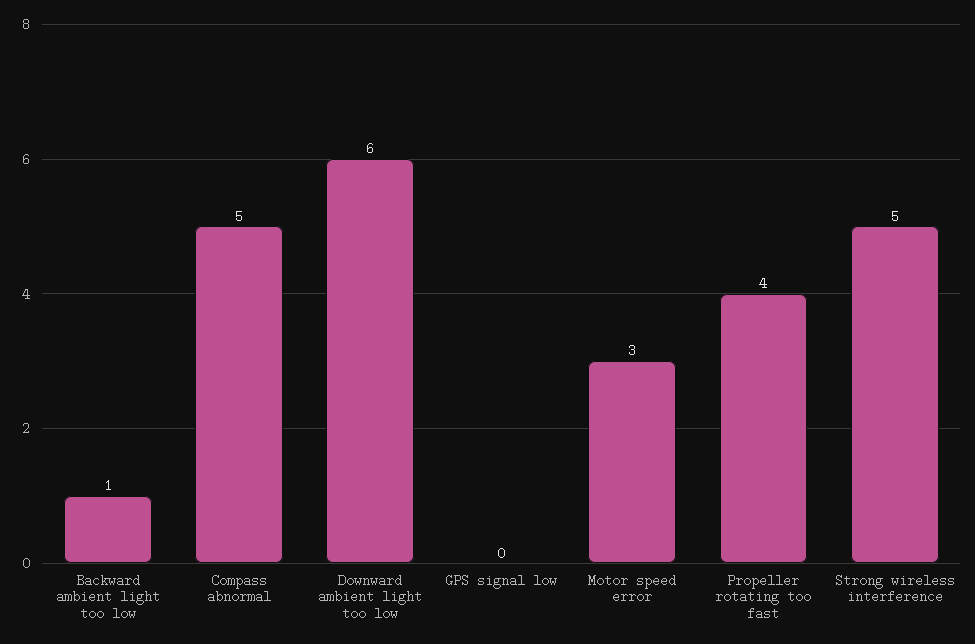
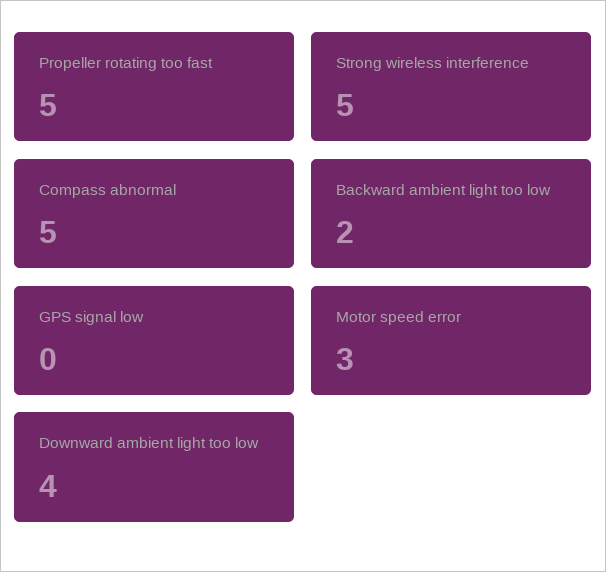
Backward ambient light too low: 1 -> 2
Downward ambient light too low: 6 -> 4
Propeller rotating too fast: 4 -> 5

